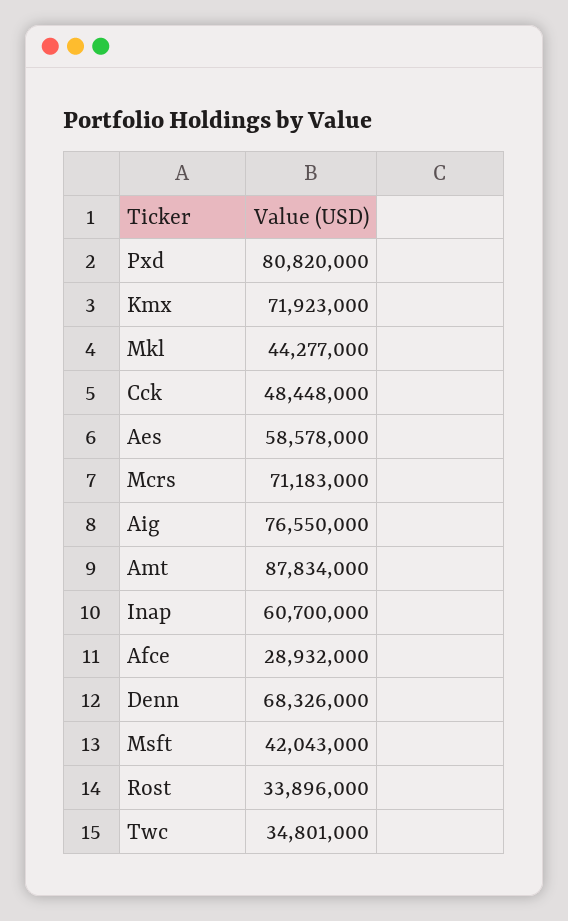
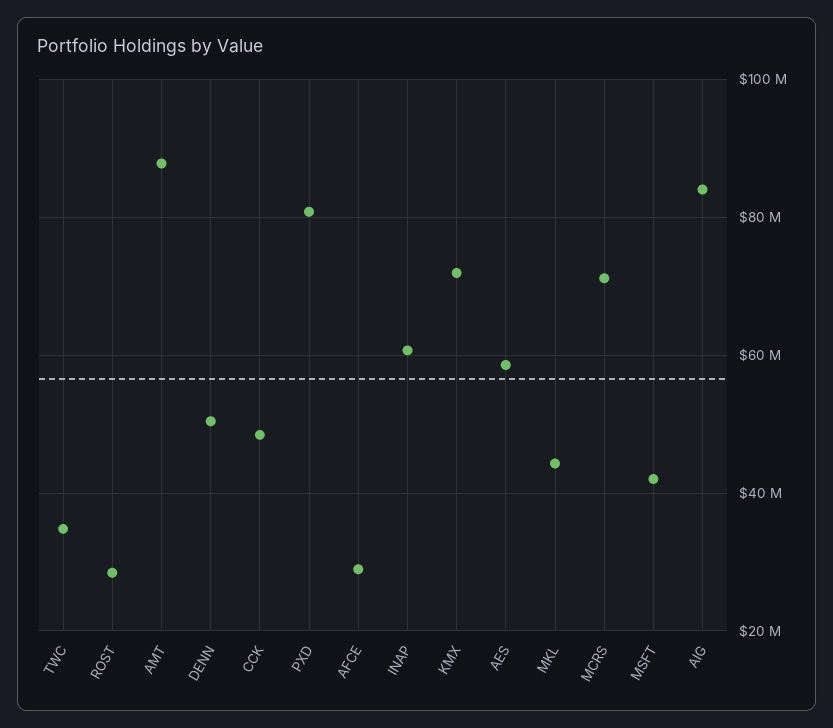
Aig: 76550000 -> 84000000
Denn: 68326000 -> 50000000
Rost: 33896000 -> 28000000

